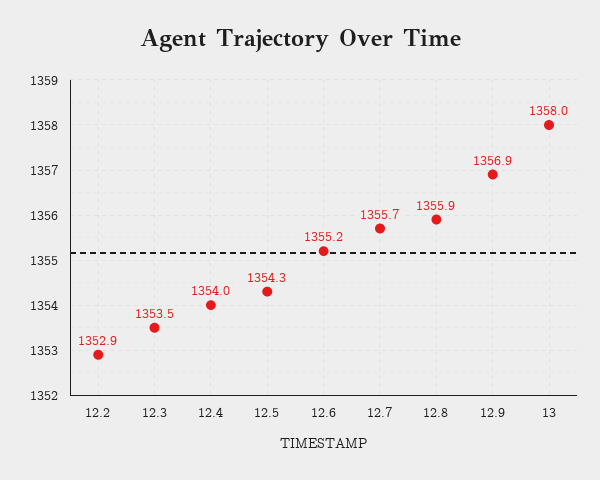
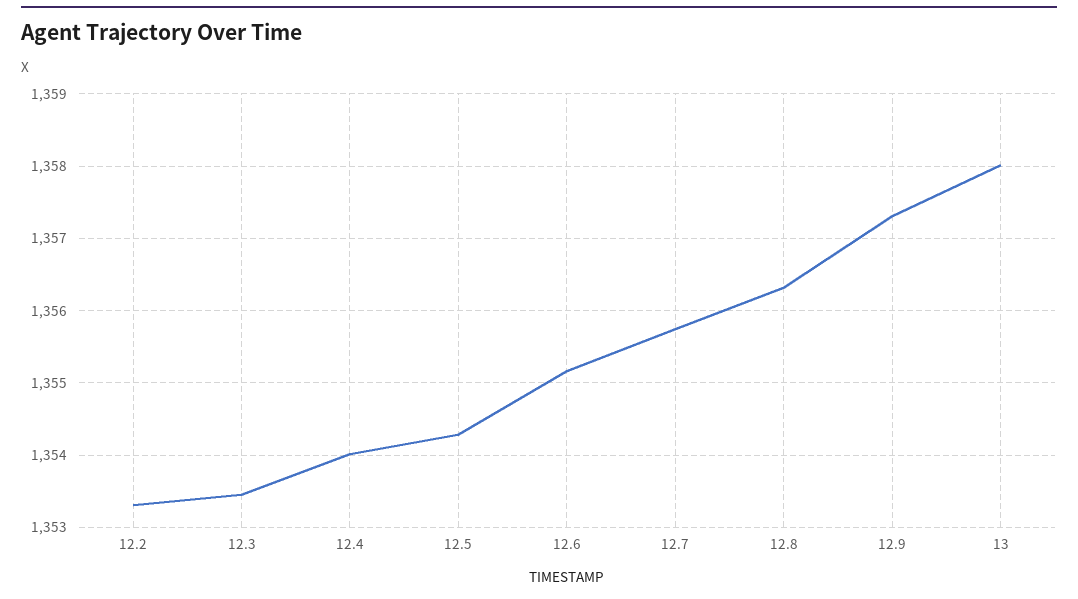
12.2: 1352.9 -> 1353.3
12.8: 1355.9 -> 1356.3
12.9: 1356.9 -> 1357.3

